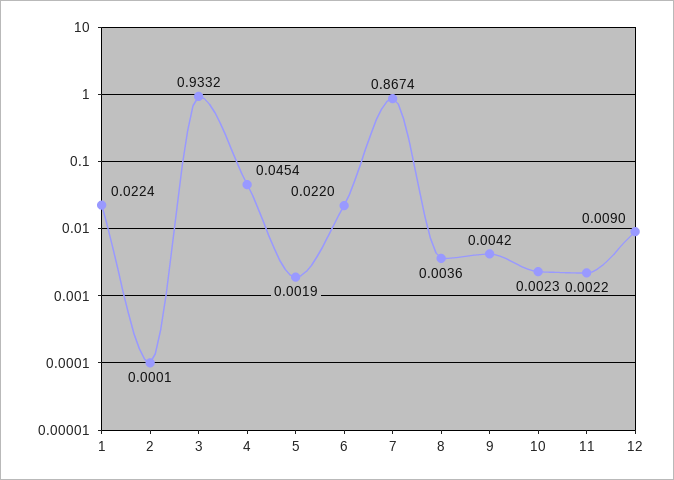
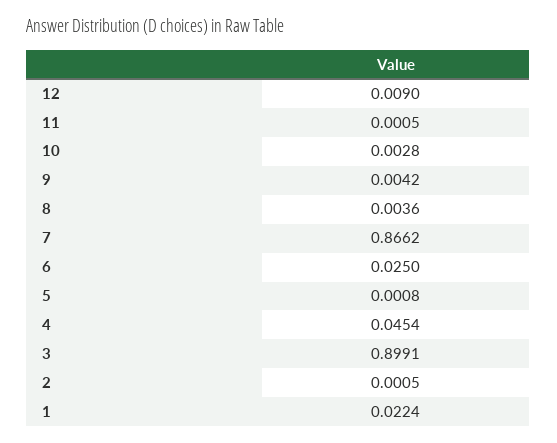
2: 0.0001 -> 0.0005
3: 0.9332 -> 0.8991
5: 0.0019 -> 0.0008
6: 0.022 -> 0.025
7: 0.8674 -> 0.8662
10: 0.0023 -> 0.0028
11: 0.0022 -> 0.0005

